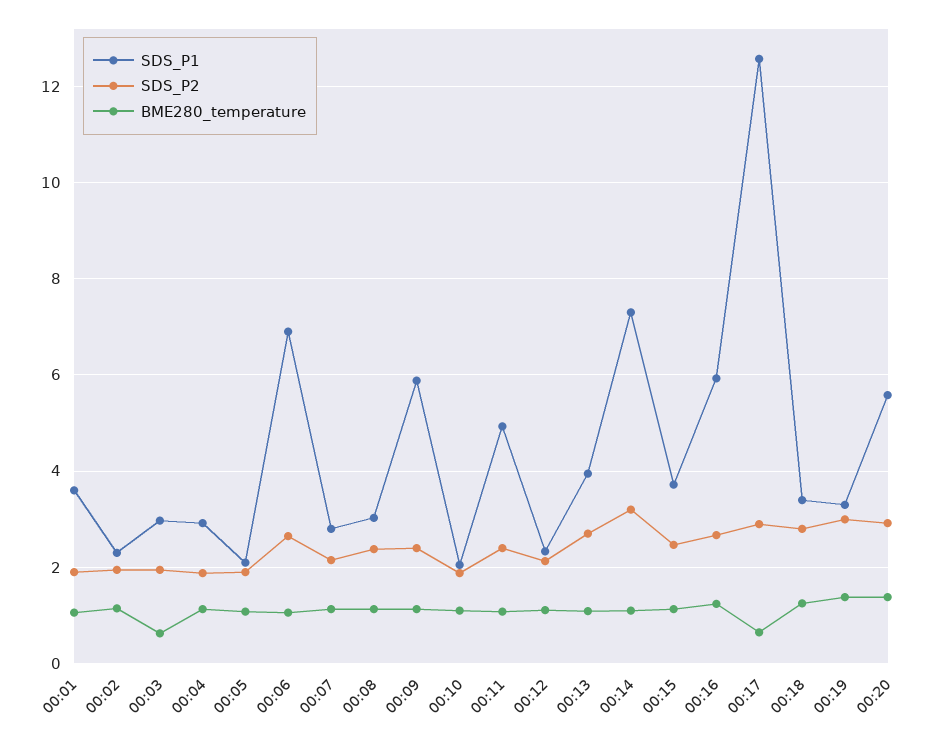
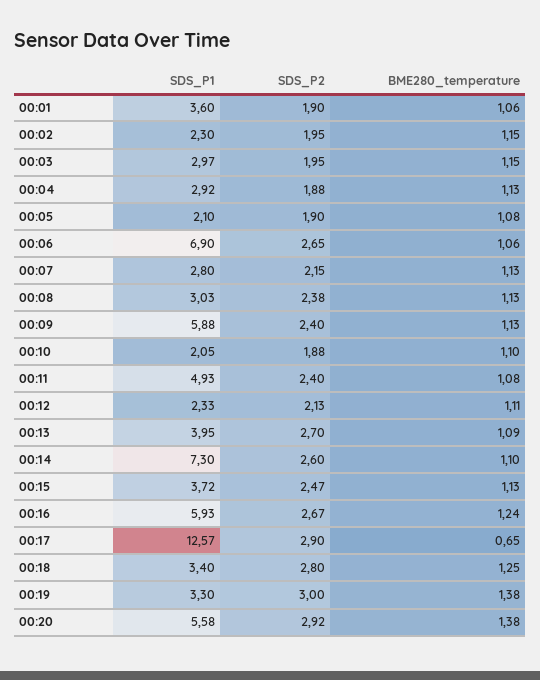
BME280_temperature, 00:03: 0.6 -> 1.15
SDS_P2, 00:14: 3.2 -> 2.6

